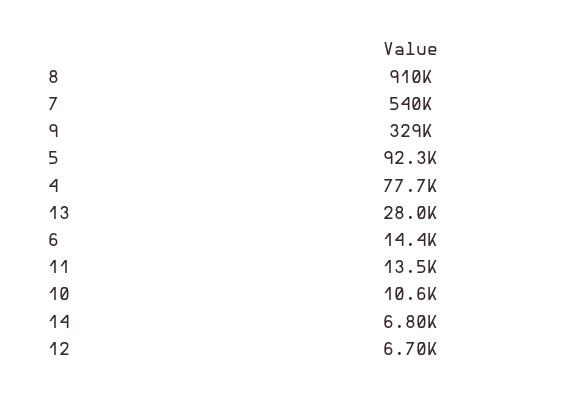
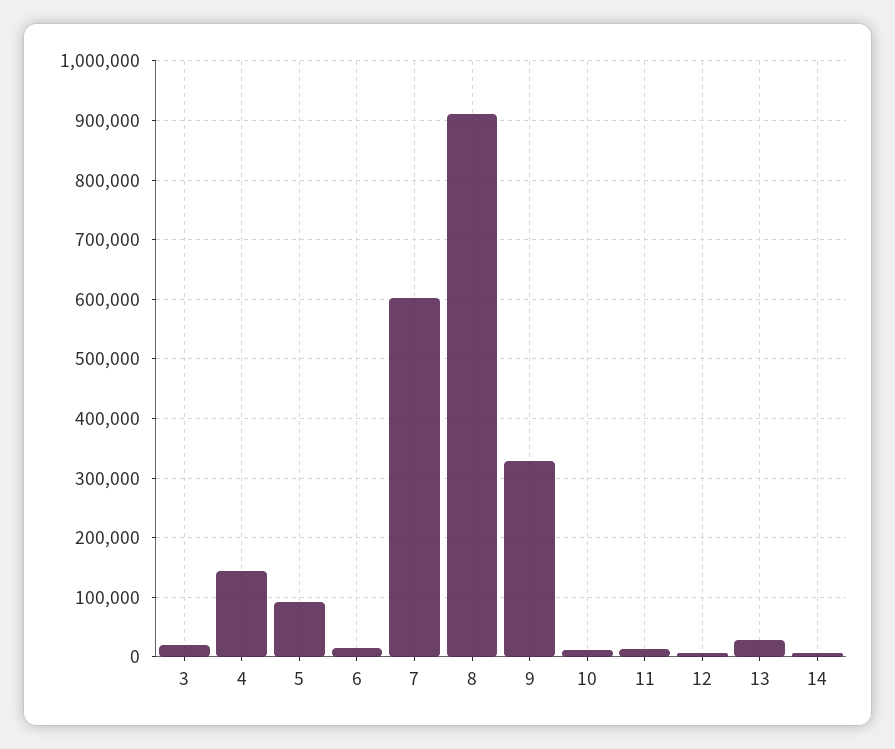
7: 540000 -> 600000
4: 77700 -> 140000
3: none -> 20000

